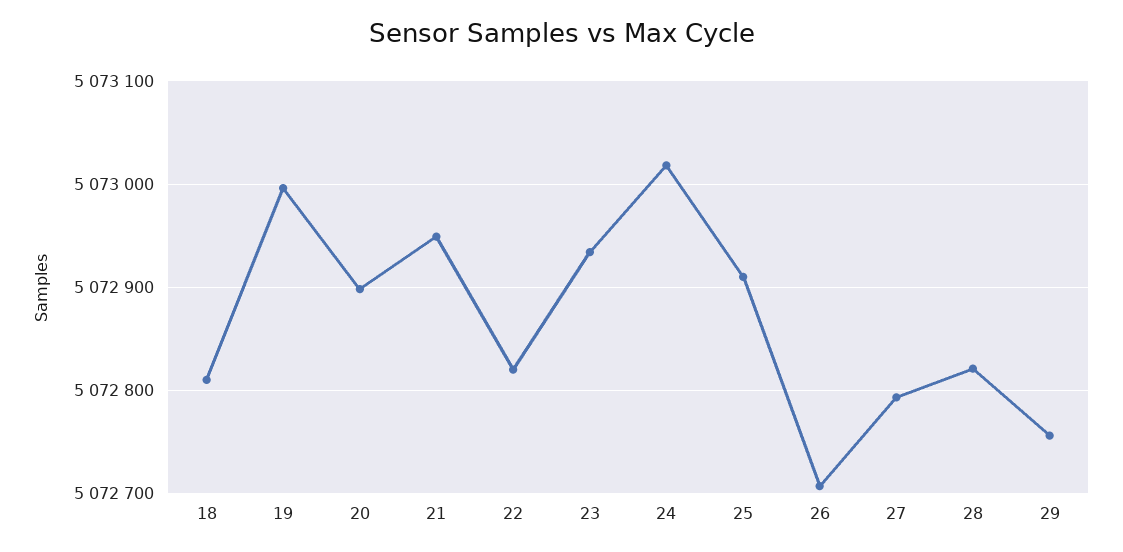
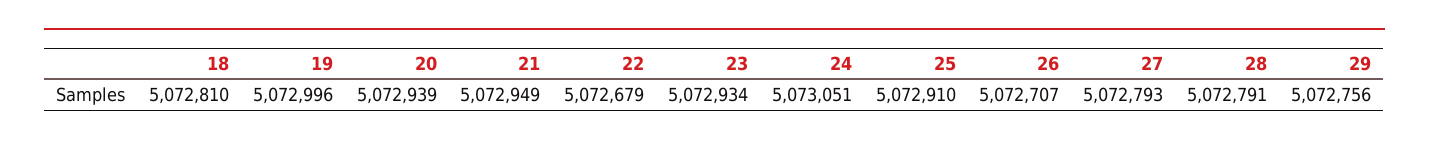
20: 5072900 -> 5072939
22: 5072820 -> 5072679
24: 5073020 -> 5073051
28: 5072820 -> 5072791

